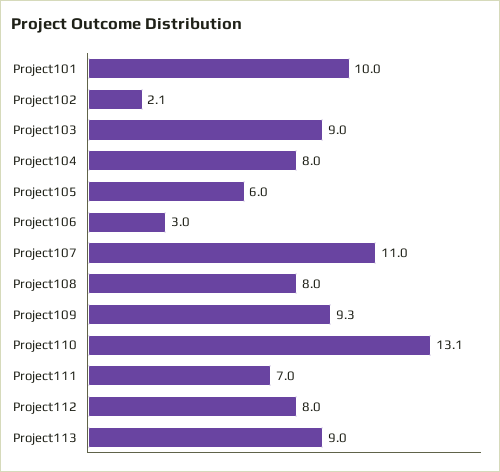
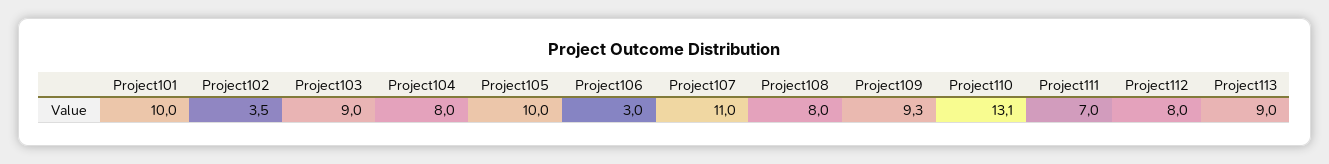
Project102: 2.1 -> 3.5
Project105: 6 -> 10

